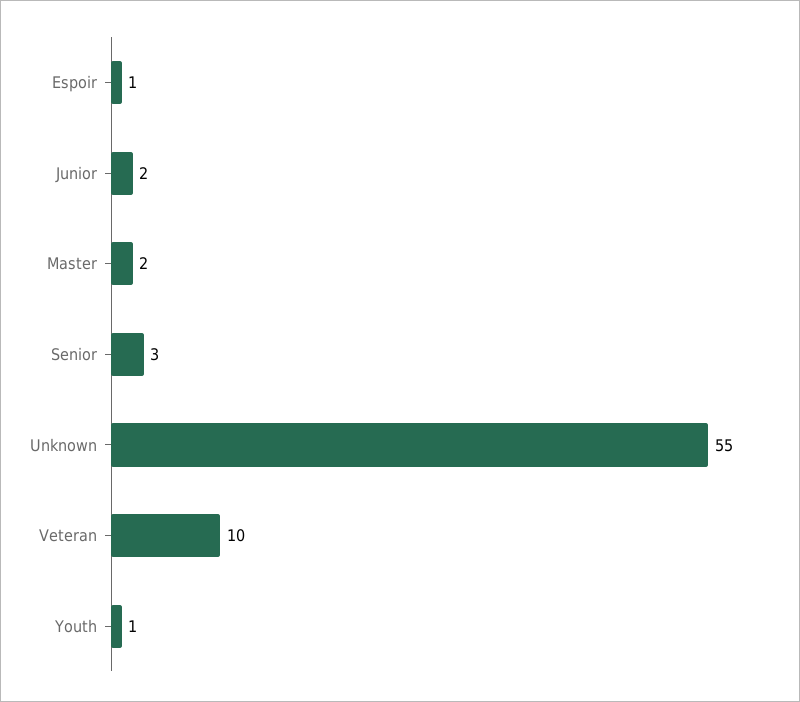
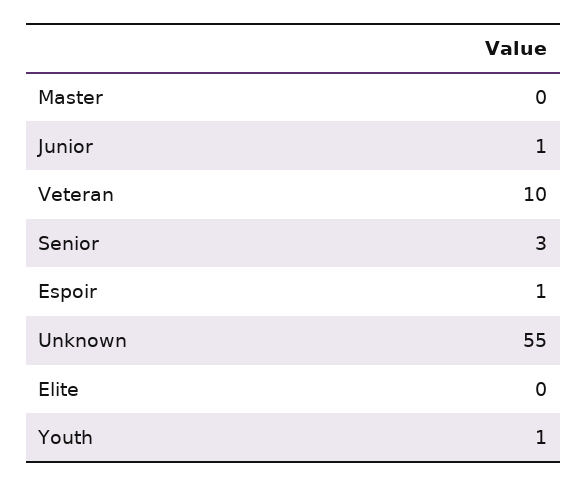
Junior: 2 -> 1
Master: 2 -> 0
Elite: none -> 0

